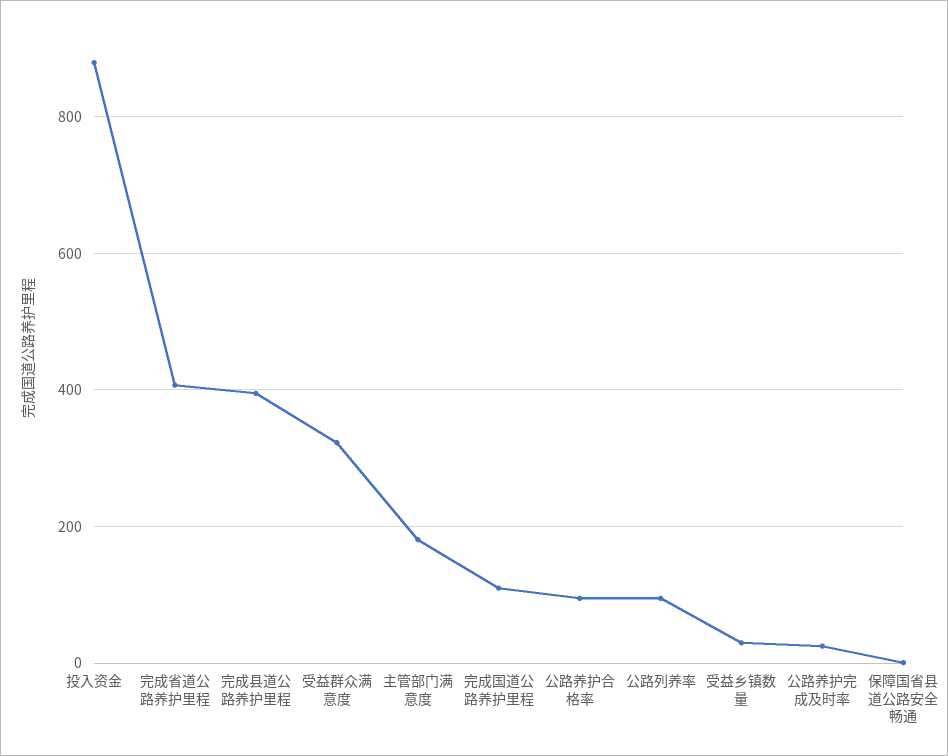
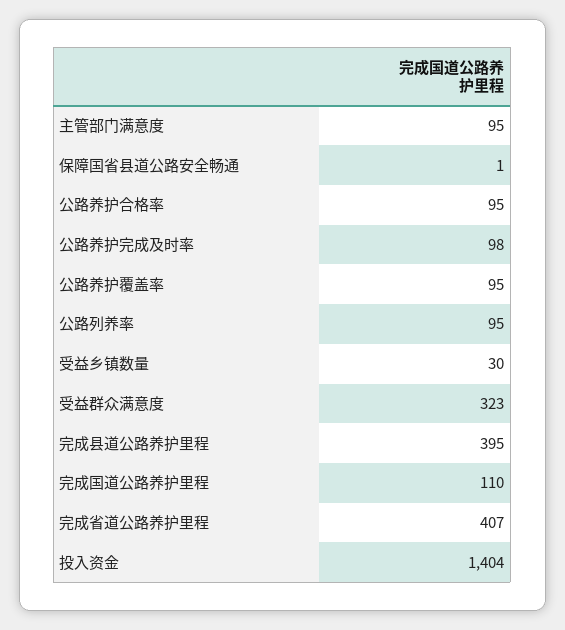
投入资金: 880 -> 1404
主管部门满意度: 180 -> 95
公路养护完成及时率: 20 -> 98
公路养护覆盖率: none -> 95

